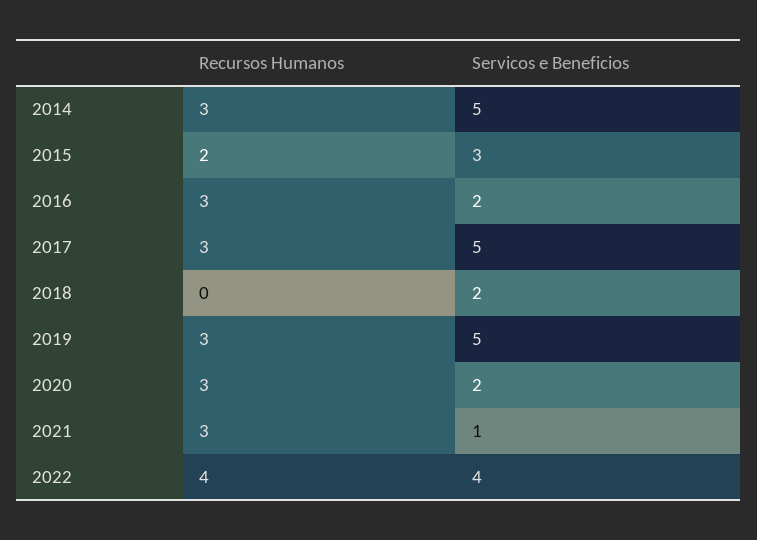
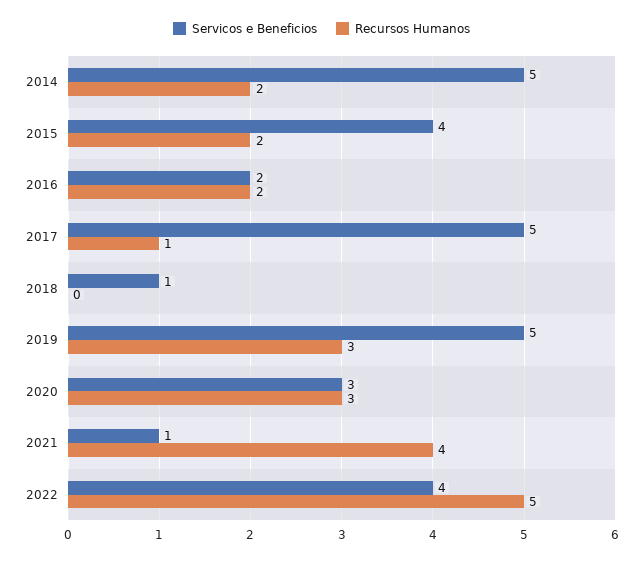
Recursos Humanos, 2014: 3 -> 2
Servicos e Beneficios, 2015: 3 -> 4
Recursos Humanos, 2016: 3 -> 2
Recursos Humanos, 2017: 3 -> 1
Servicos e Beneficios, 2018: 2 -> 1
Servicos e Beneficios, 2020: 2 -> 3
Recursos Humanos, 2021: 3 -> 4
Recursos Humanos, 2022: 4 -> 5

